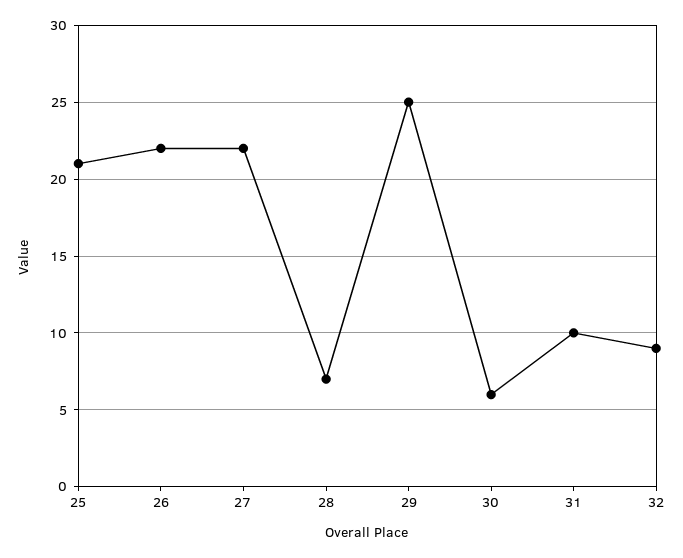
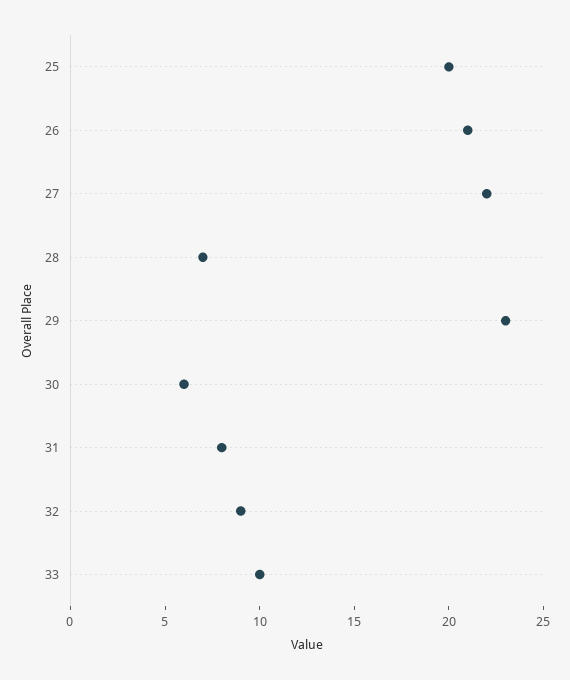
25: 21 -> 20
26: 22 -> 21
29: 25 -> 23
31: 10 -> 8
33: none -> 10

